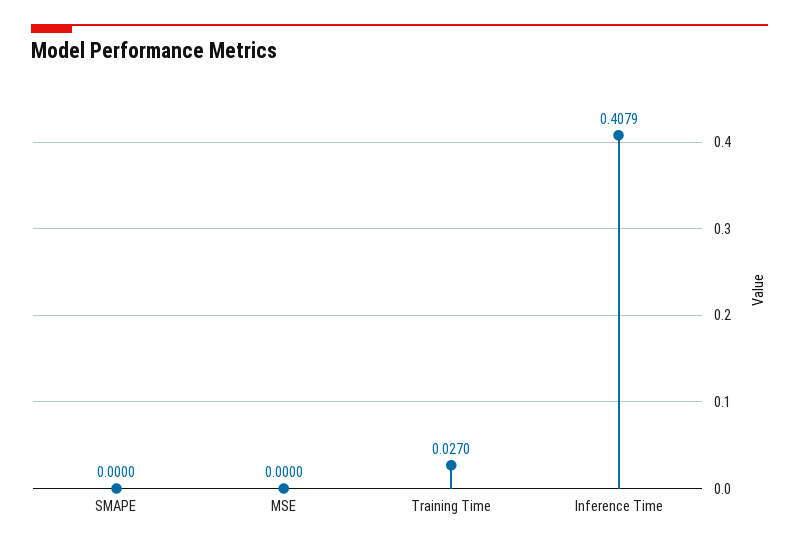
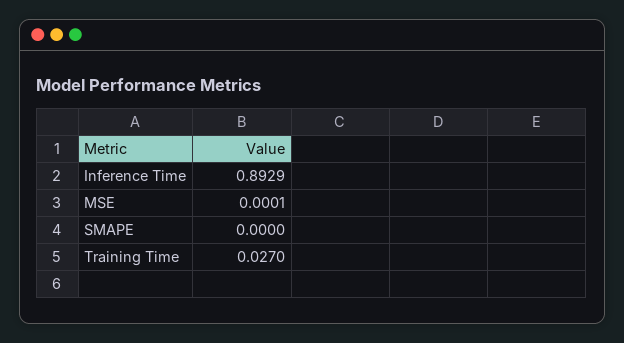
MSE: 0 -> 0.0001
Inference Time: 0.4079 -> 0.8929

